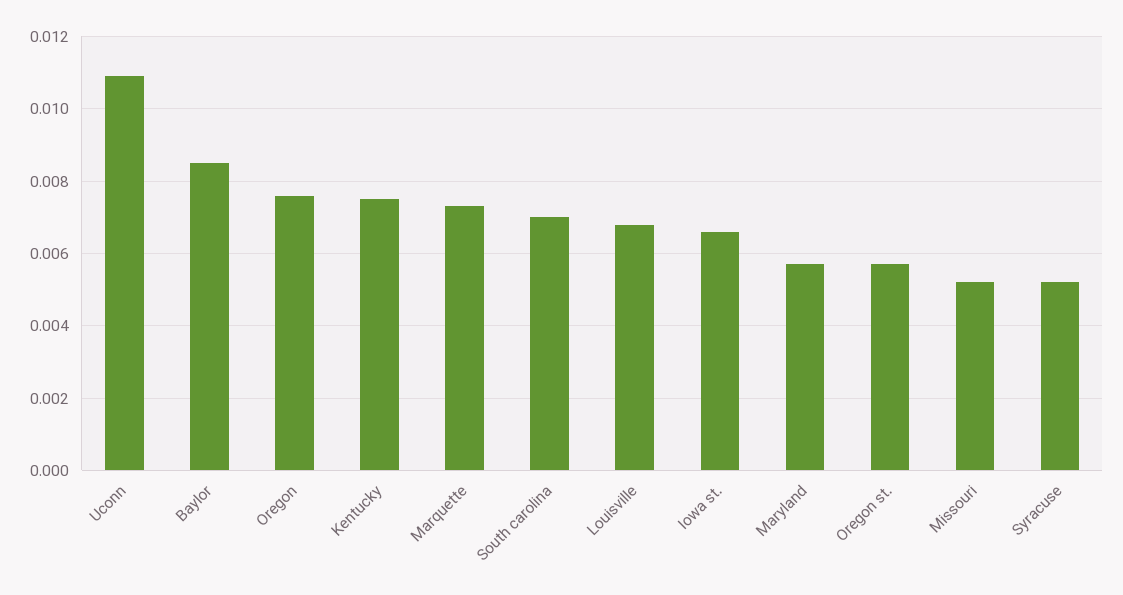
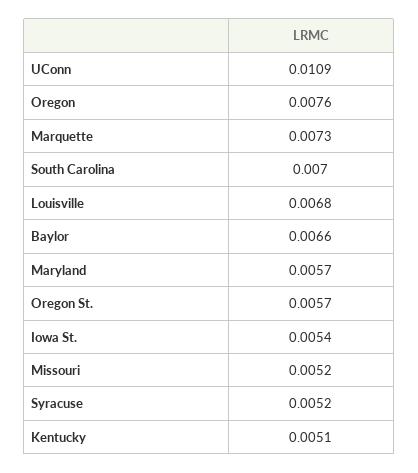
Baylor: 0.0085 -> 0.0066
Kentucky: 0.0075 -> 0.0051
Iowa st.: 0.0065 -> 0.0054

